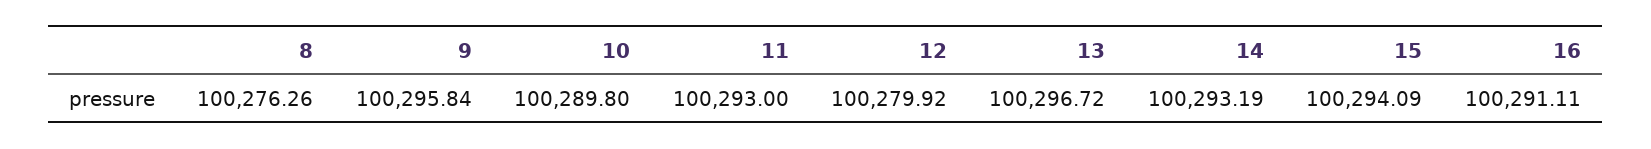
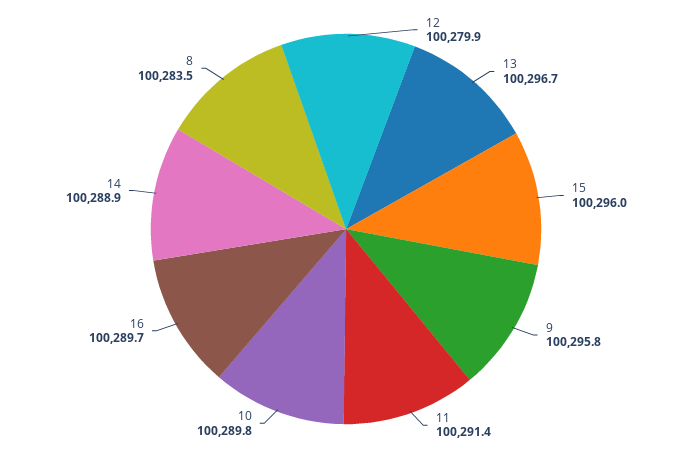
8: 100276.26 -> 100283.5
11: 100293 -> 100291.4
14: 100293.19 -> 100288.9
15: 100294.09 -> 100296
16: 100291.11 -> 100289.7

